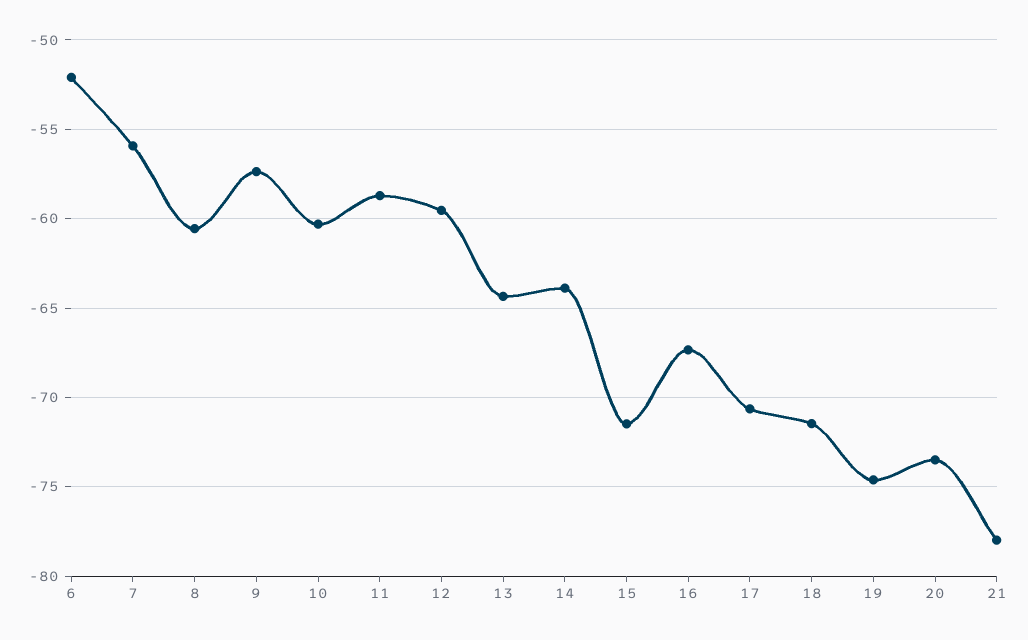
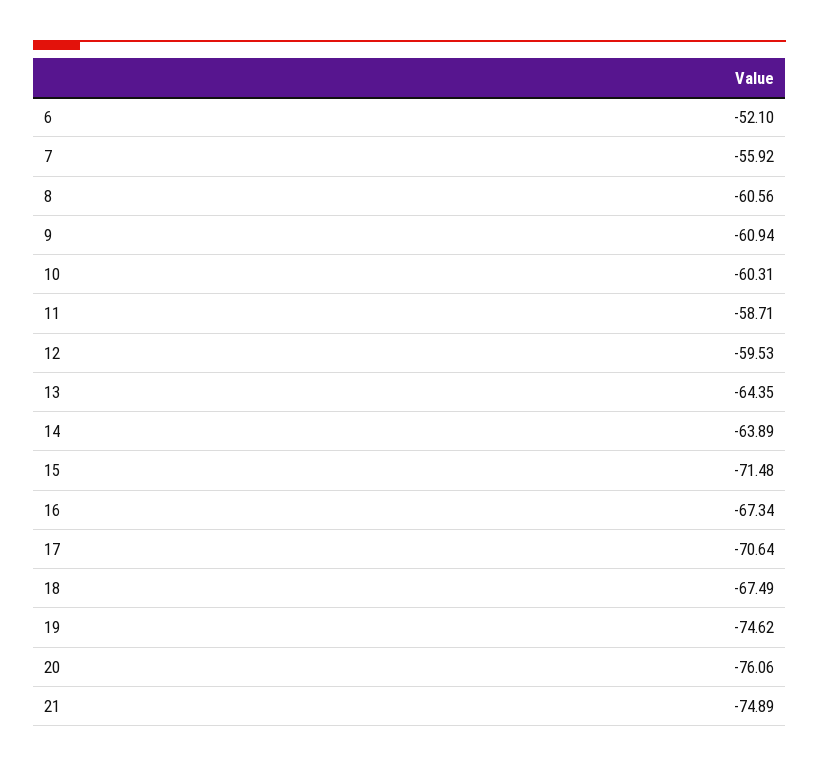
9: -57.5 -> -60.94
18: -71.5 -> -67.49
20: -73.5 -> -76.06
21: -78 -> -74.89

